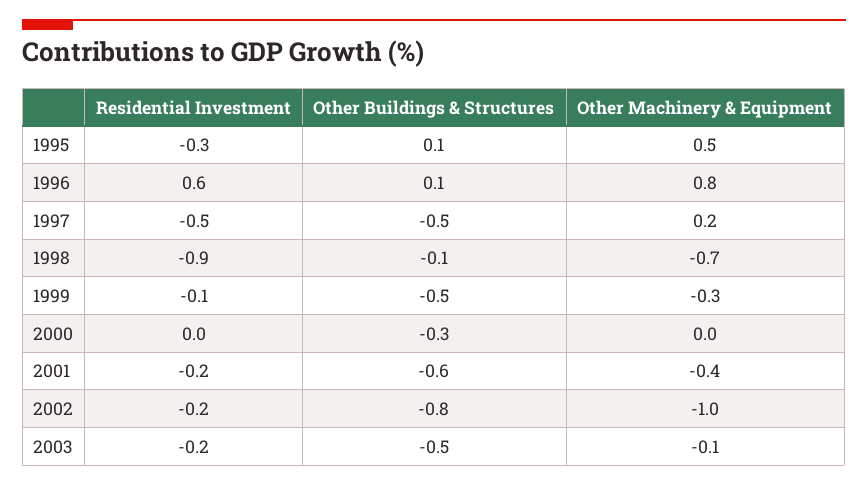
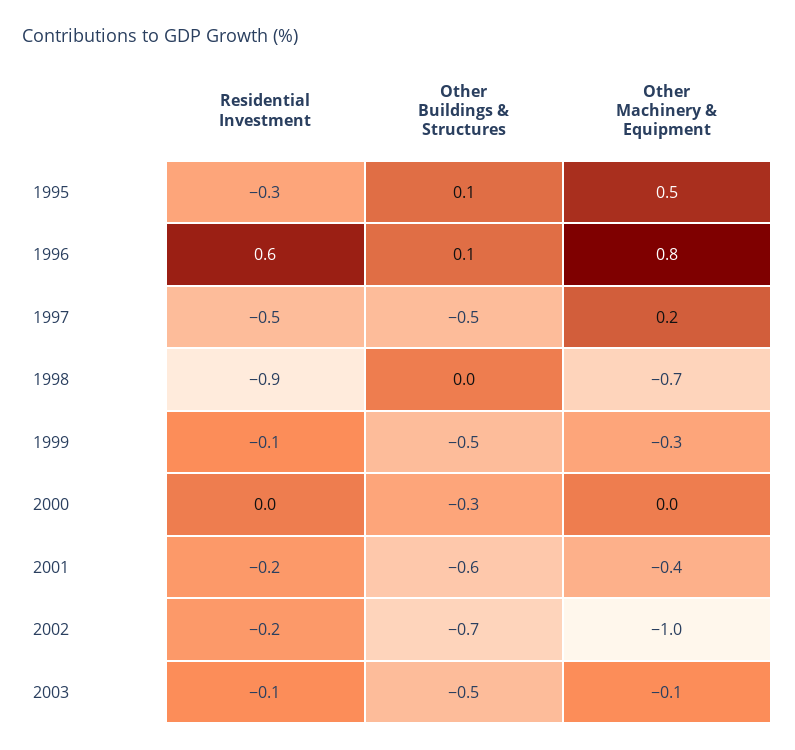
Other Buildings & Structures, 1998: -0.1 -> 0
Other Buildings & Structures, 2002: -0.8 -> -0.7
Residential Investment, 2003: -0.2 -> -0.1

